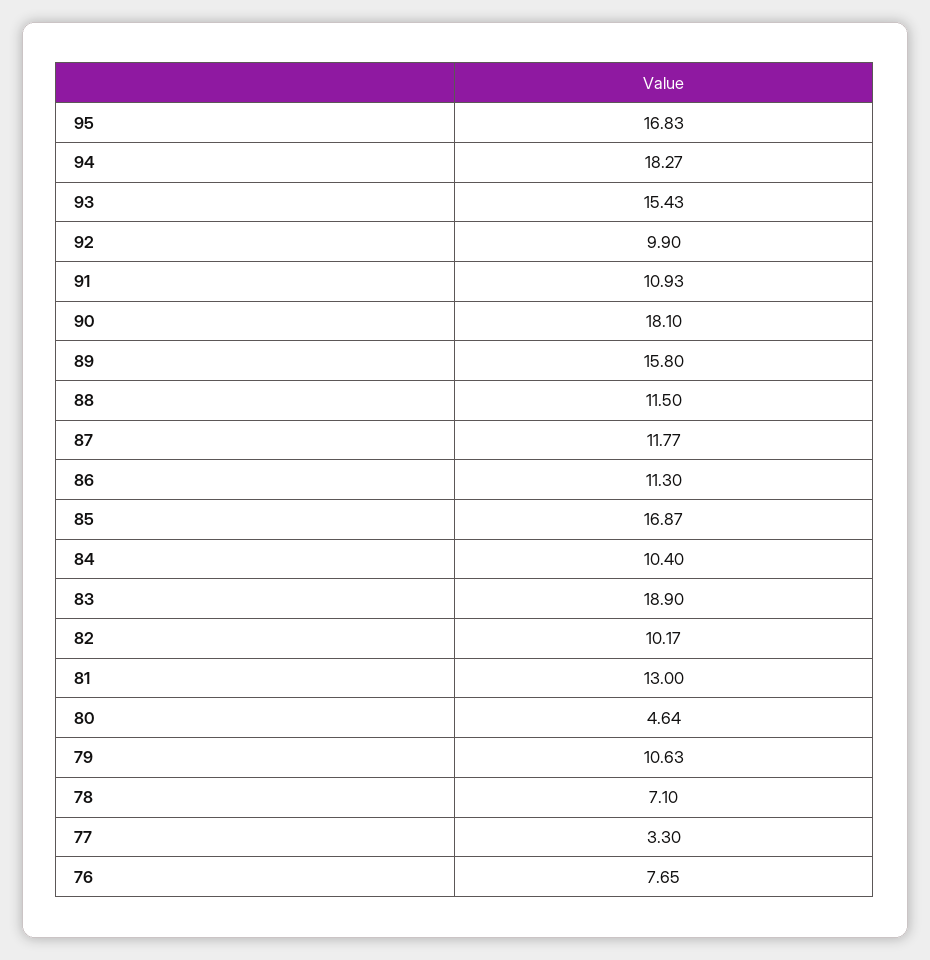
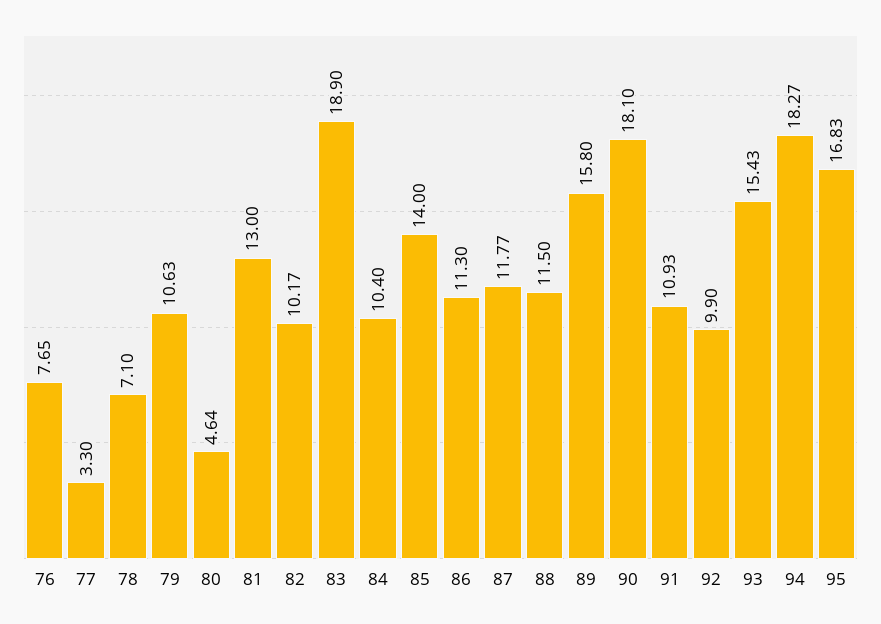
85: 16.87 -> 14

